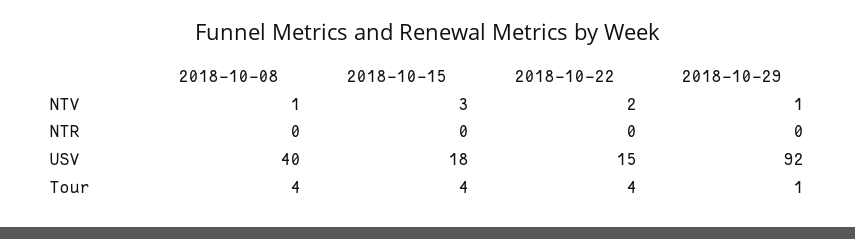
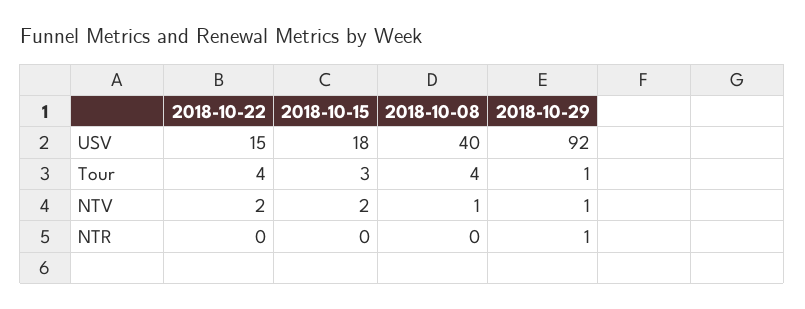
2018-10-15, NTV: 3 -> 2
2018-10-29, NTR: 0 -> 1
2018-10-15, Tour: 4 -> 3

